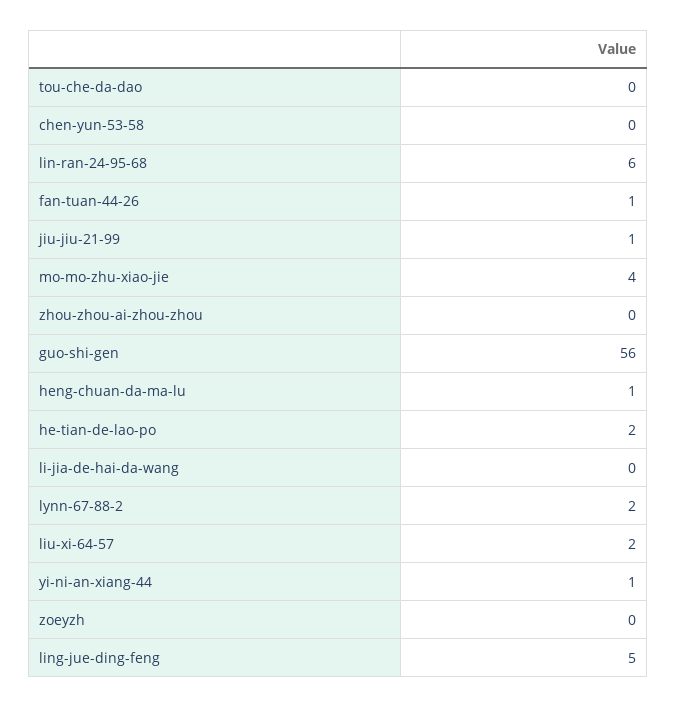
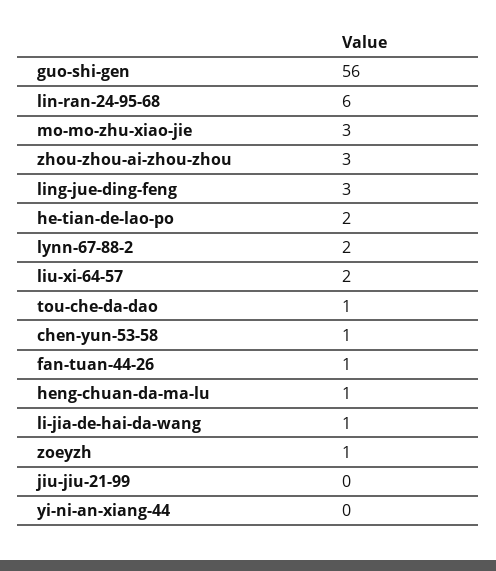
tou-che-da-dao: 0 -> 1
chen-yun-53-58: 0 -> 1
jiu-jiu-21-99: 1 -> 0
mo-mo-zhu-xiao-jie: 4 -> 3
zhou-zhou-ai-zhou-zhou: 0 -> 3
li-jia-de-hai-da-wang: 0 -> 1
yi-ni-an-xiang-44: 1 -> 0
zoeyzh: 0 -> 1
ling-jue-ding-feng: 5 -> 3

